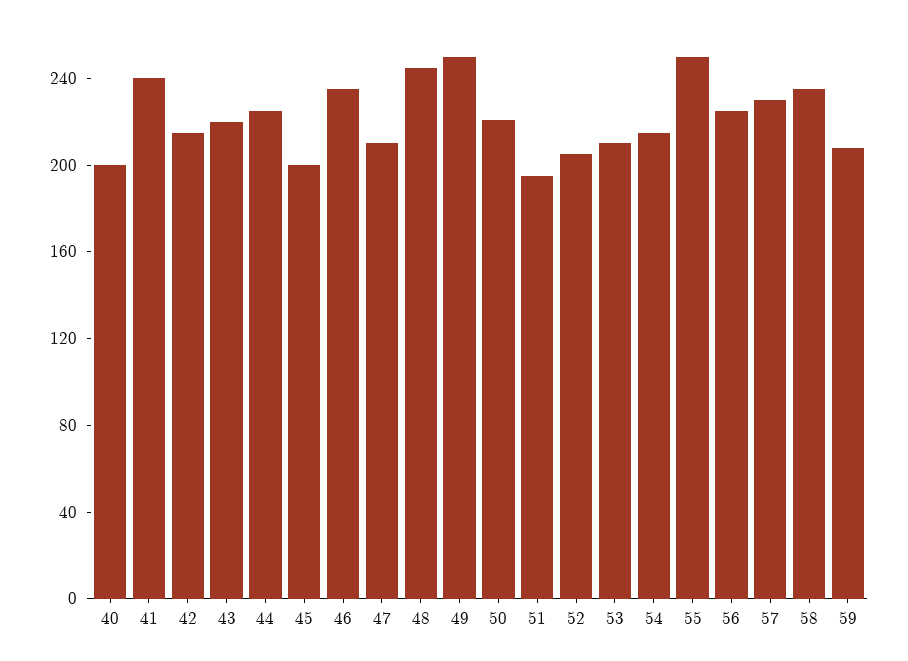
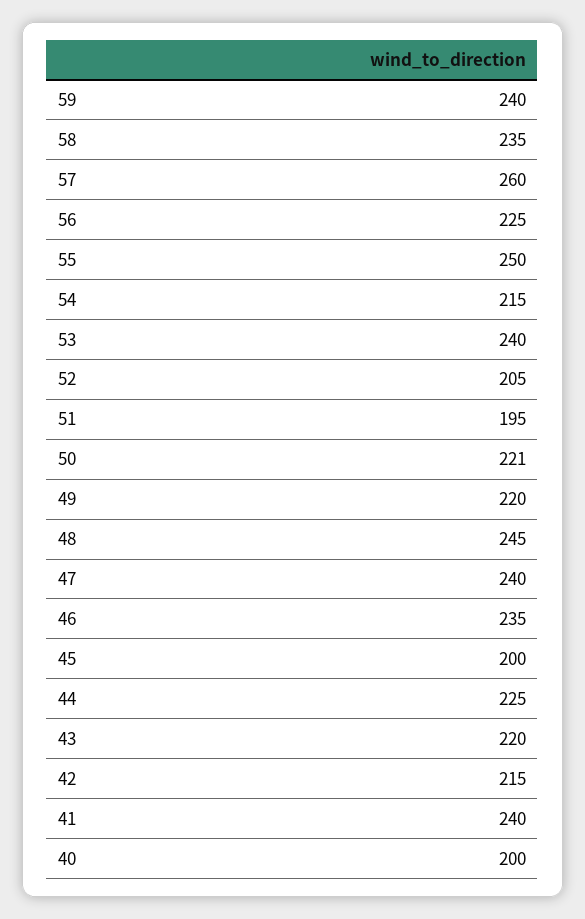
47: 210 -> 240
49: 250 -> 220
53: 210 -> 240
57: 230 -> 260
59: 210 -> 240

